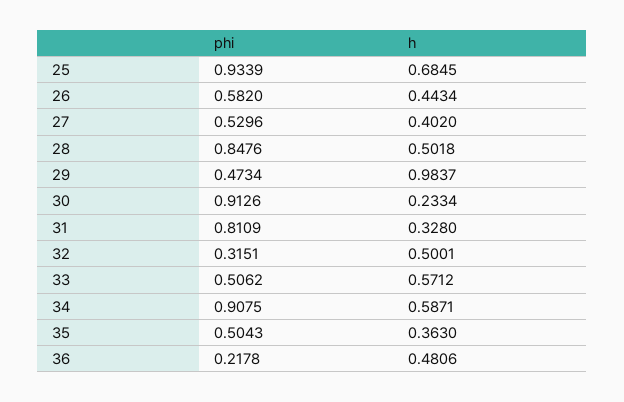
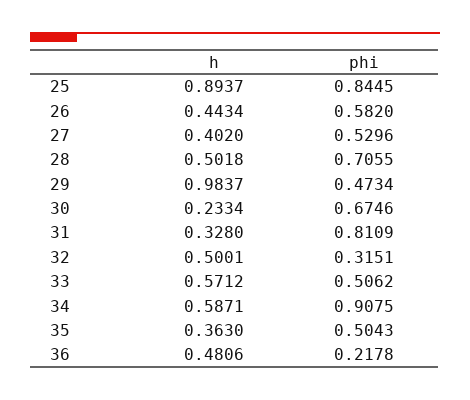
phi, 25: 0.9339 -> 0.8445
h, 25: 0.6845 -> 0.8937
phi, 28: 0.8476 -> 0.7055
phi, 30: 0.9126 -> 0.6746

